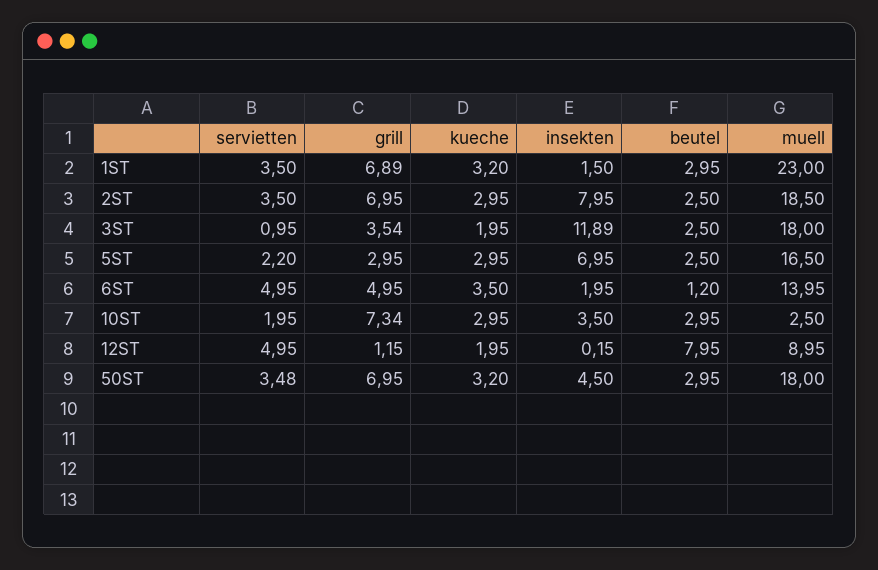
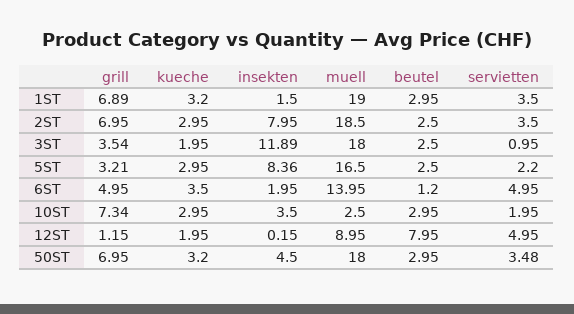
muell, 1ST: 23 -> 19
grill, 5ST: 2.95 -> 3.21
insekten, 5ST: 6.95 -> 8.36

